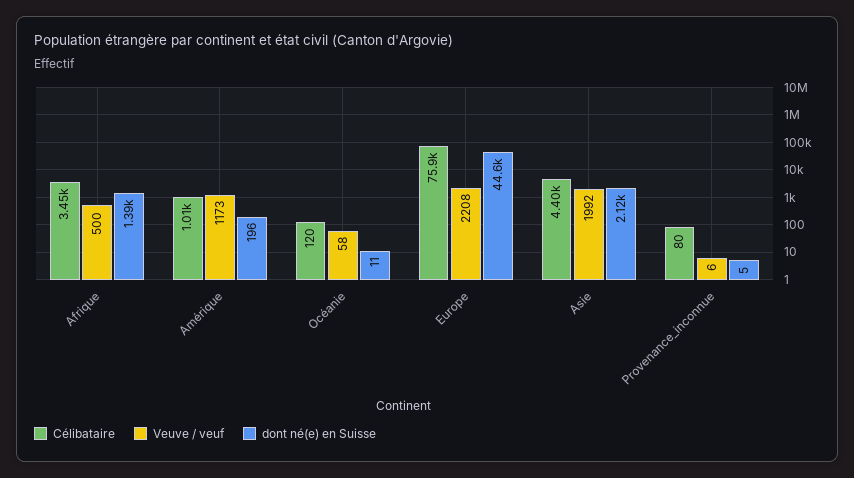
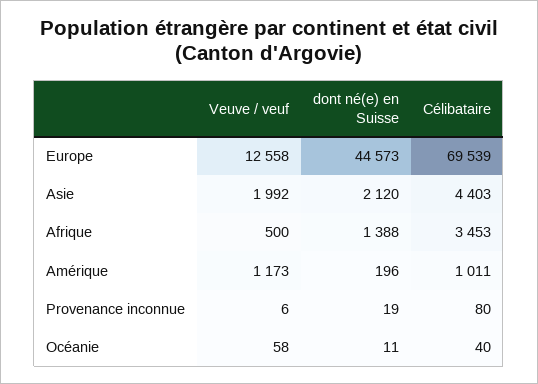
Célibataire, Océanie: 120 -> 40
Célibataire, Europe: 75900 -> 69539
Veuve / veuf, Europe: 2208 -> 12558
dont né(e) en Suisse, Provenance_inconnue: 5 -> 19

